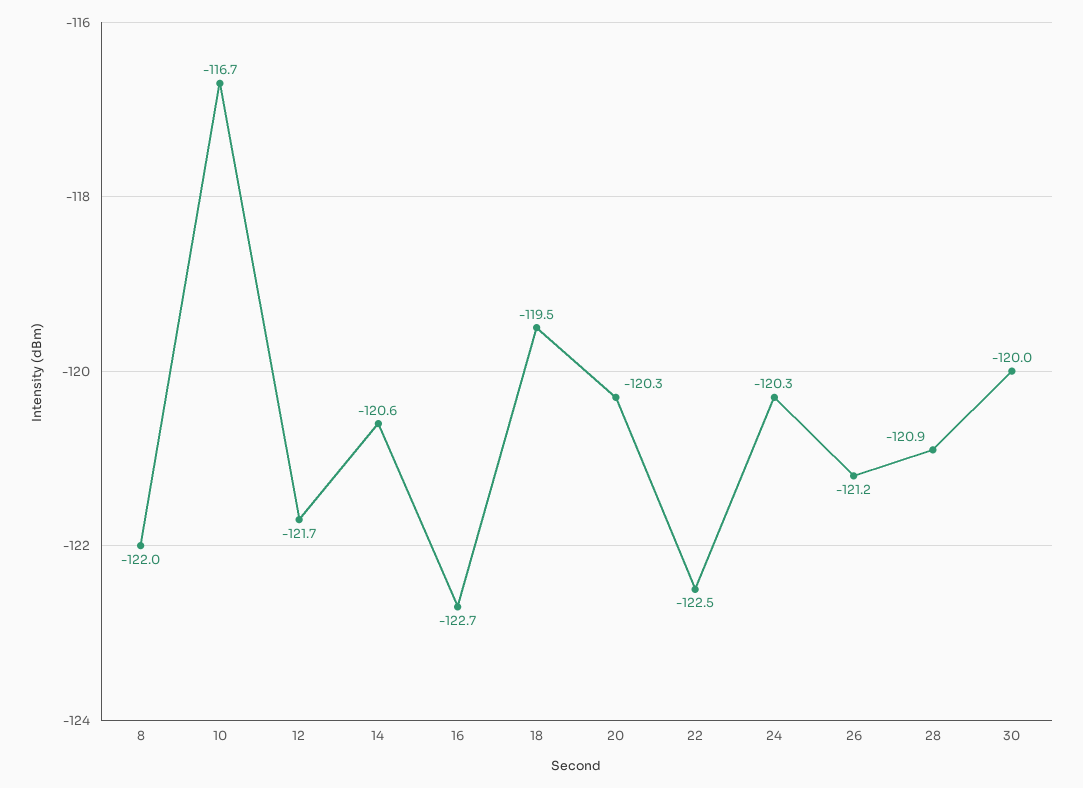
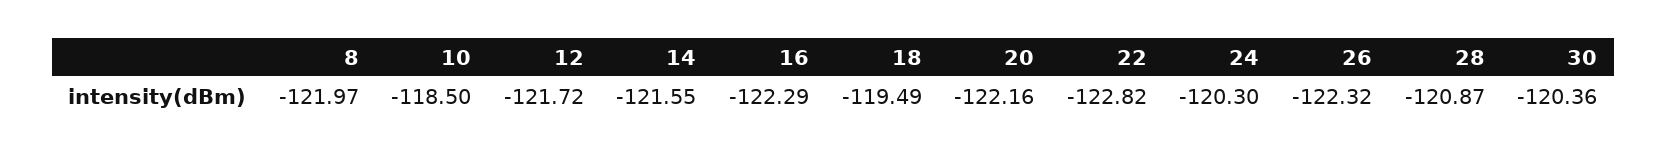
10: -116.7 -> -118.5
14: -120.6 -> -121.55
16: -122.7 -> -122.29
20: -120.3 -> -122.16
22: -122.5 -> -122.82
26: -121.2 -> -122.32
30: -120 -> -120.36

